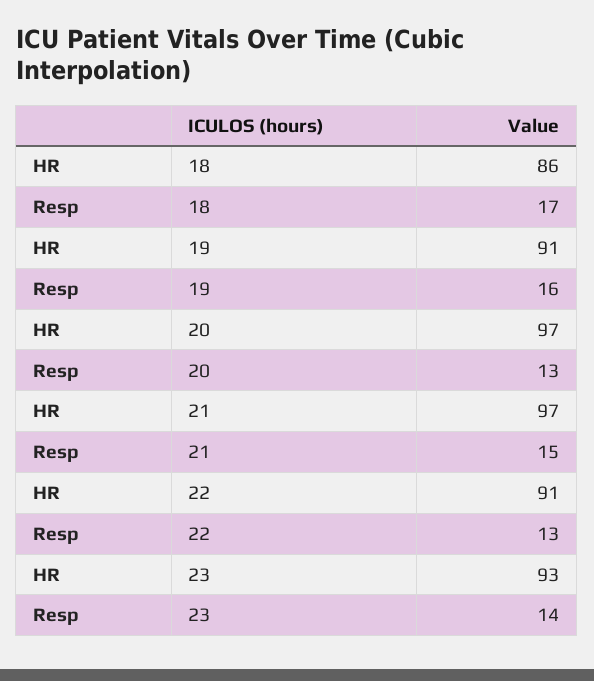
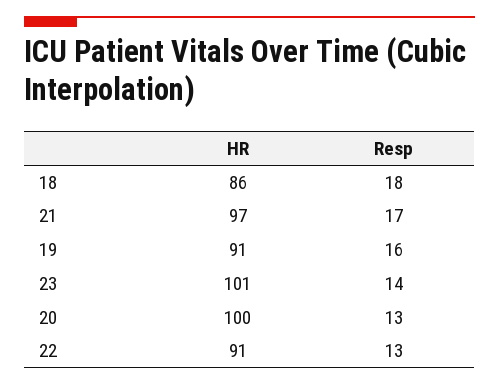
Resp, 18: 17 -> 18
HR, 20: 97 -> 100
Resp, 21: 15 -> 17
HR, 23: 93 -> 101

